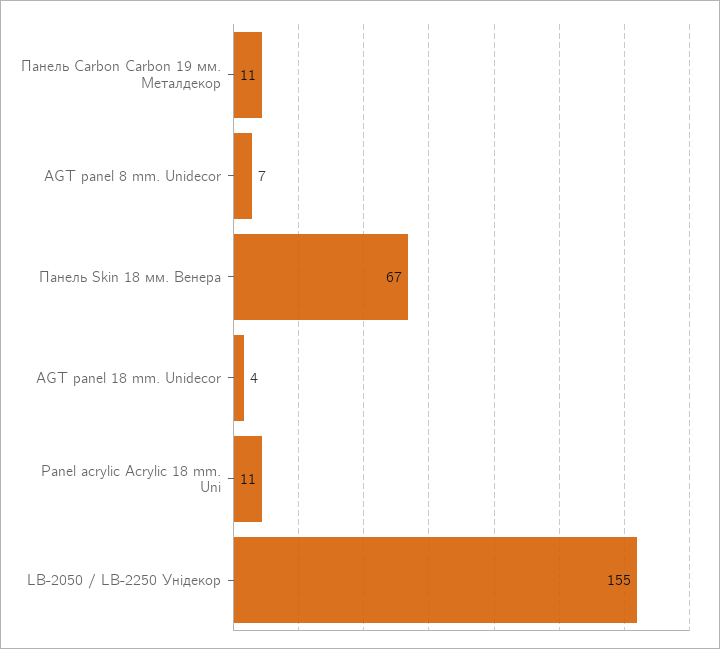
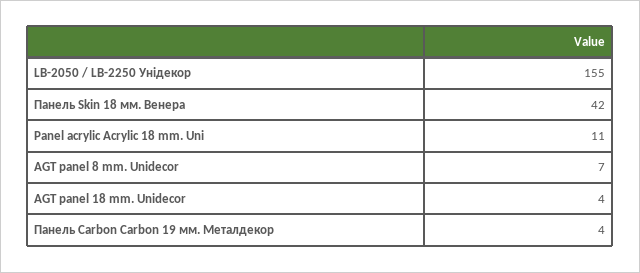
Панель Carbon Carbon 19 мм. Металдекор: 11 -> 4
Панель Skin 18 мм. Венера: 67 -> 42

